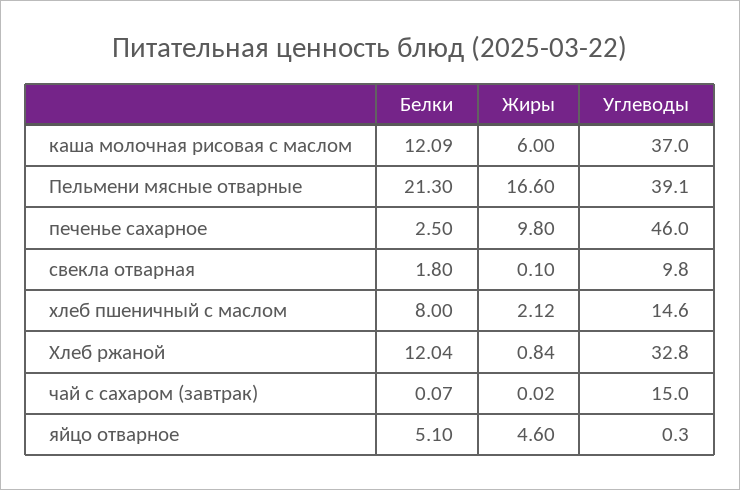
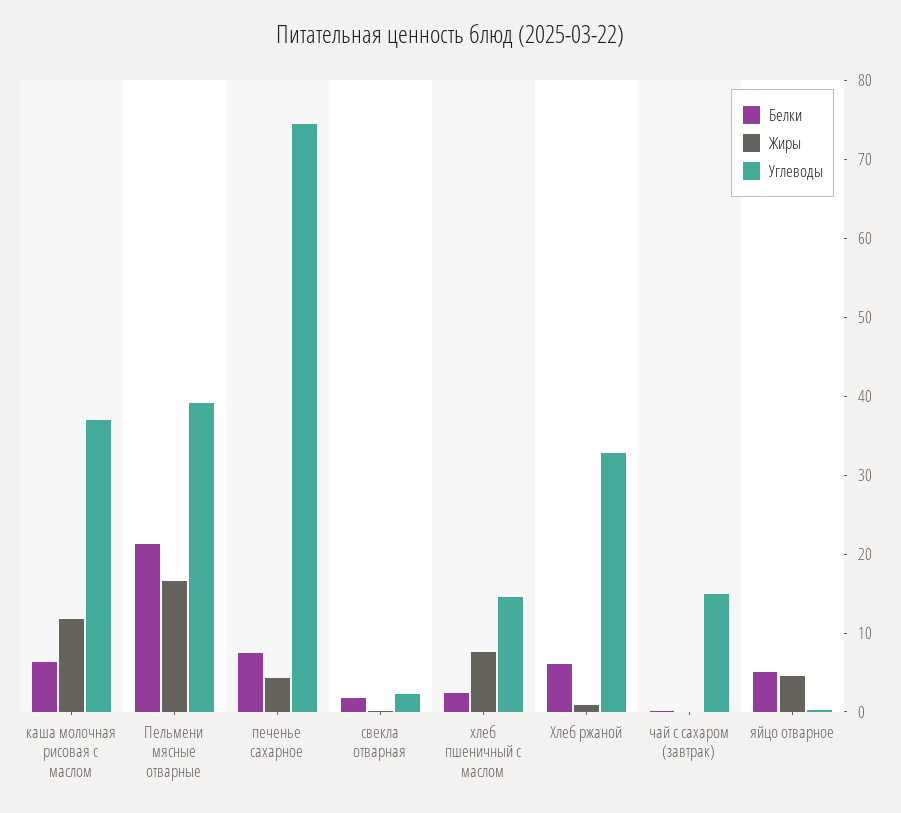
Белки, каша молочная рисовая с маслом: 12.09 -> 6
Жиры, каша молочная рисовая с маслом: 6 -> 12
Белки, печенье сахарное: 2.5 -> 8
Жиры, печенье сахарное: 9.8 -> 4
Углеводы, печенье сахарное: 46 -> 74
Углеводы, свекла отварная: 9.8 -> 2
Белки, хлеб пшеничный с маслом: 8 -> 2
Жиры, хлеб пшеничный с маслом: 2.12 -> 8
Белки, Хлеб ржаной: 12.04 -> 6

